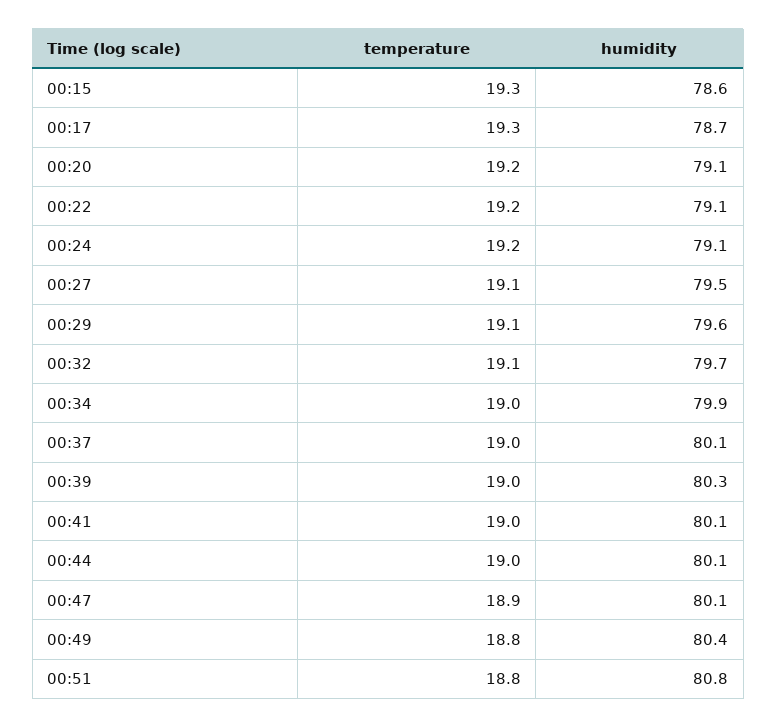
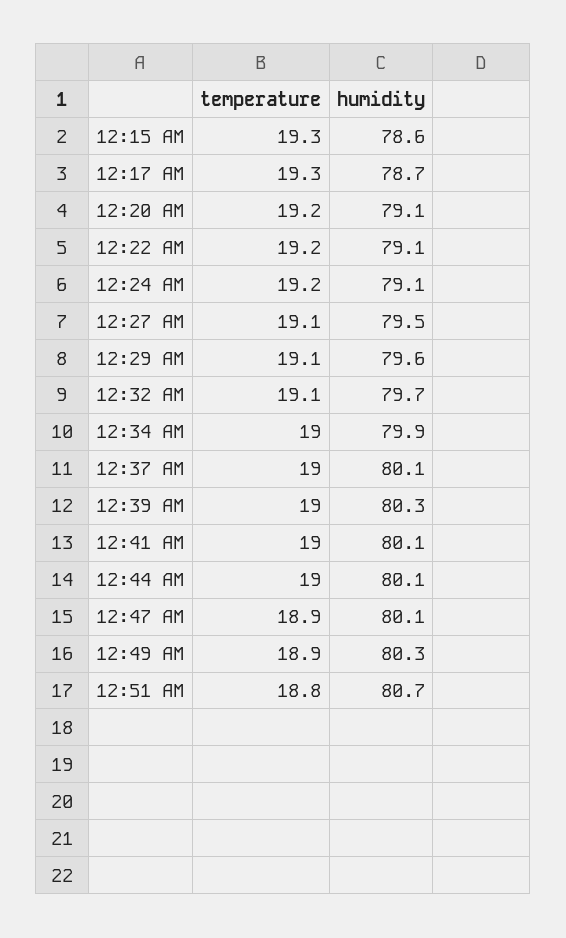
temperature, 00:49: 18.8 -> 18.9
humidity, 00:49: 80.4 -> 80.3
humidity, 00:51: 80.8 -> 80.7

